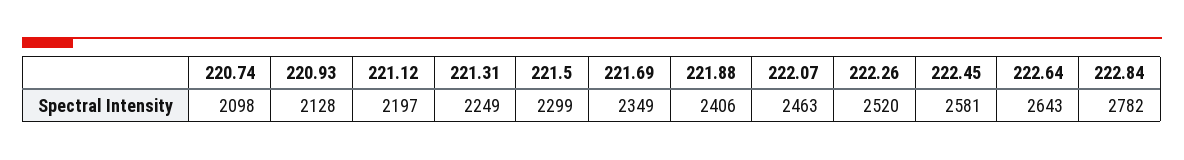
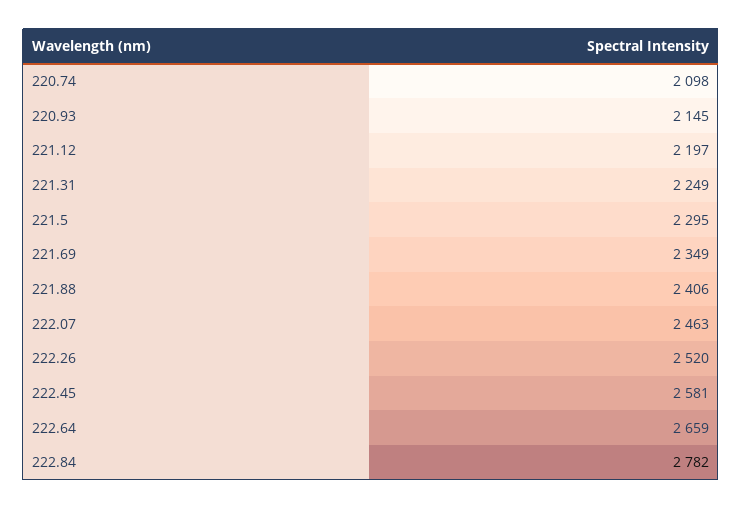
220.93: 2128 -> 2145
221.5: 2299 -> 2295
222.64: 2643 -> 2659

